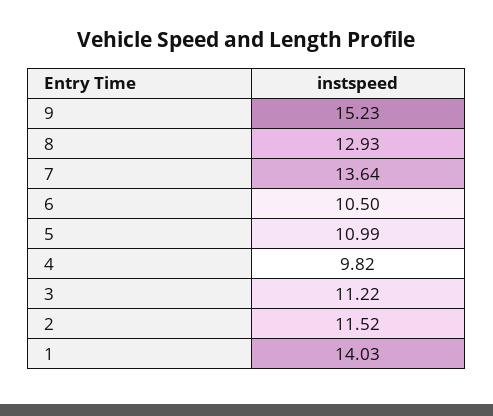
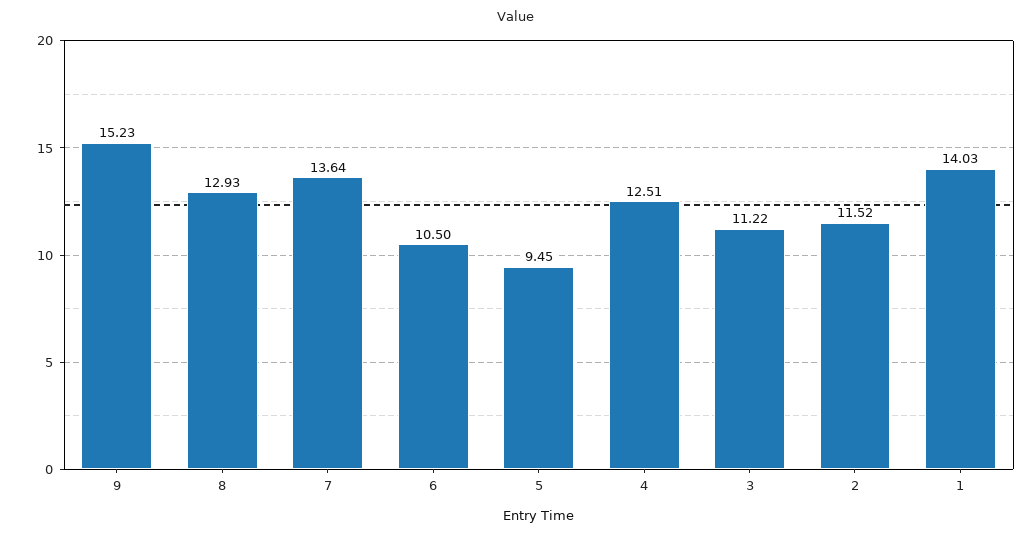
5: 10.99 -> 9.45
4: 9.82 -> 12.51

